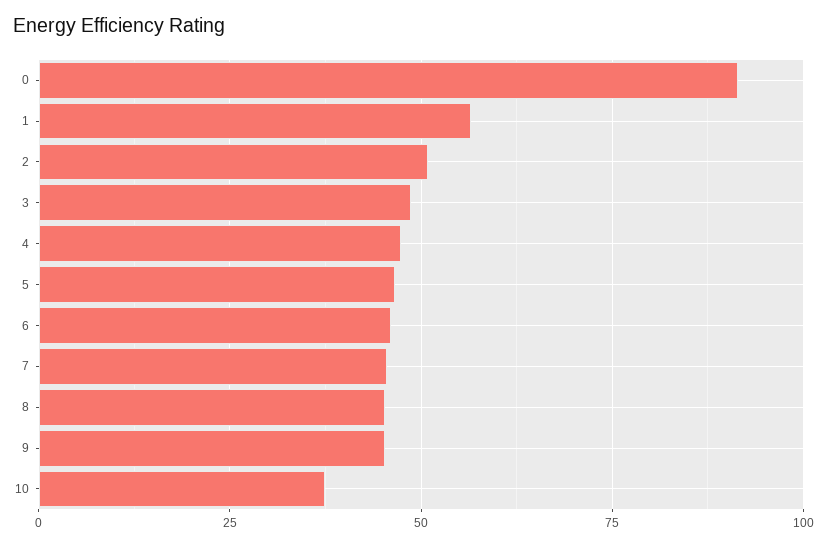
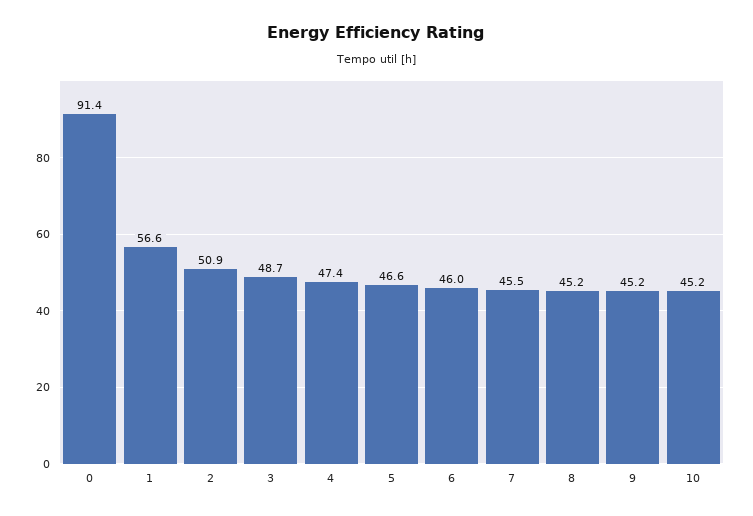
10: 37.5 -> 45.2

